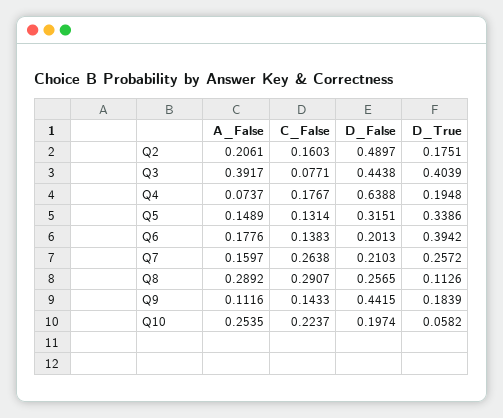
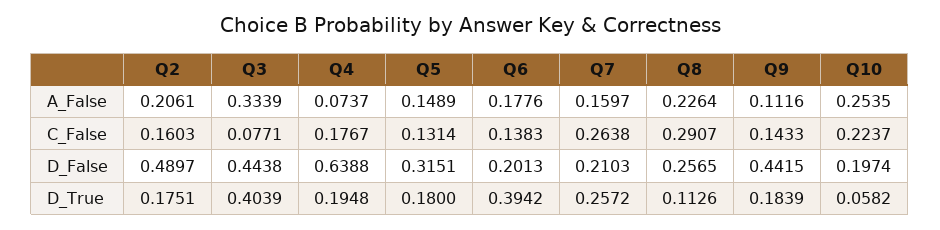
A_False, Q3: 0.3917 -> 0.3339
D_True, Q5: 0.3386 -> 0.18
A_False, Q8: 0.2892 -> 0.2264

